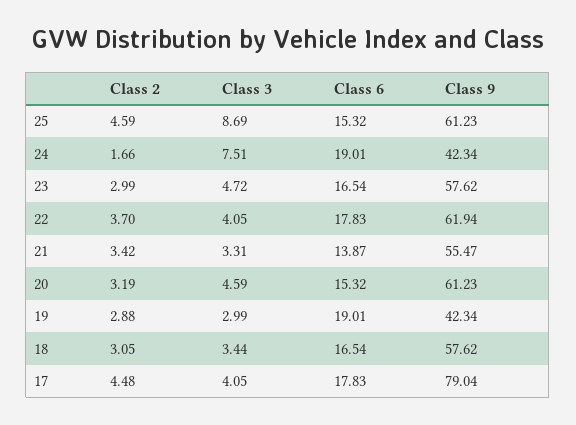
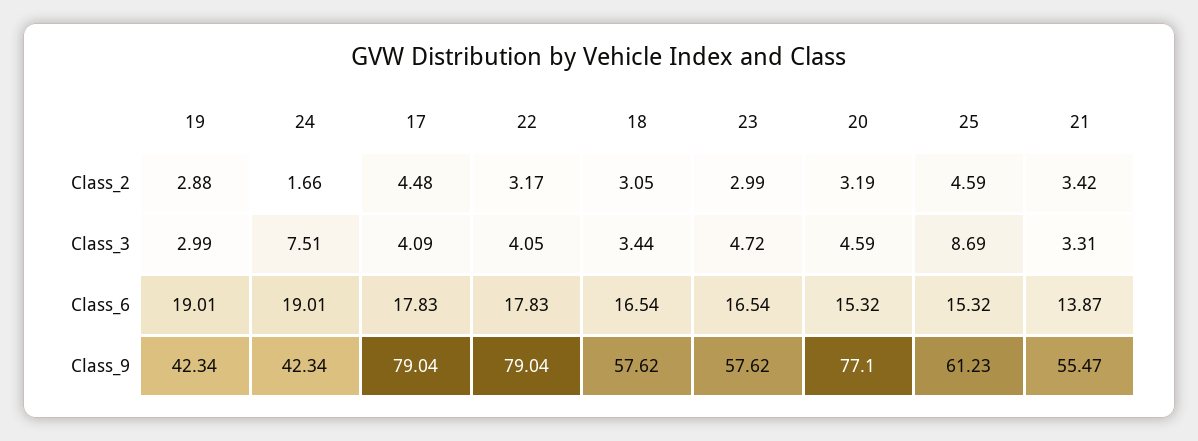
Class 2, 22: 3.7 -> 3.17
Class 9, 22: 61.94 -> 79.04
Class 9, 20: 61.23 -> 77.1
Class 3, 17: 4.05 -> 4.09

